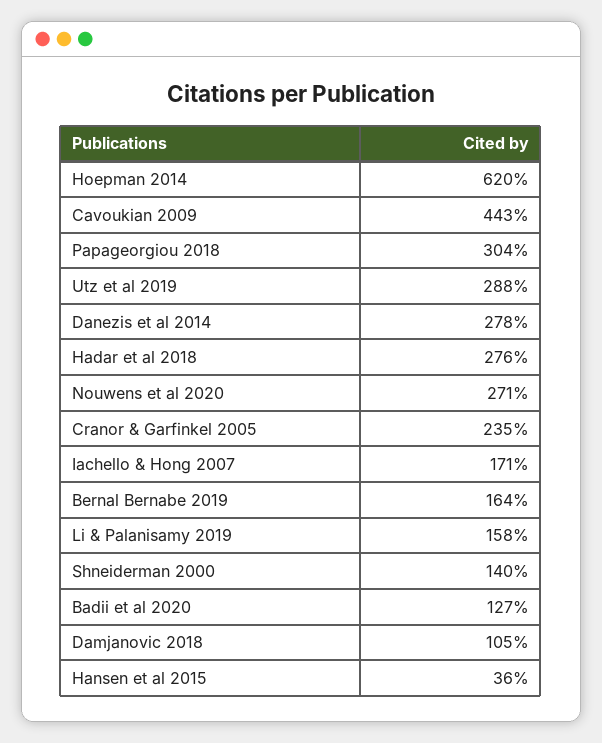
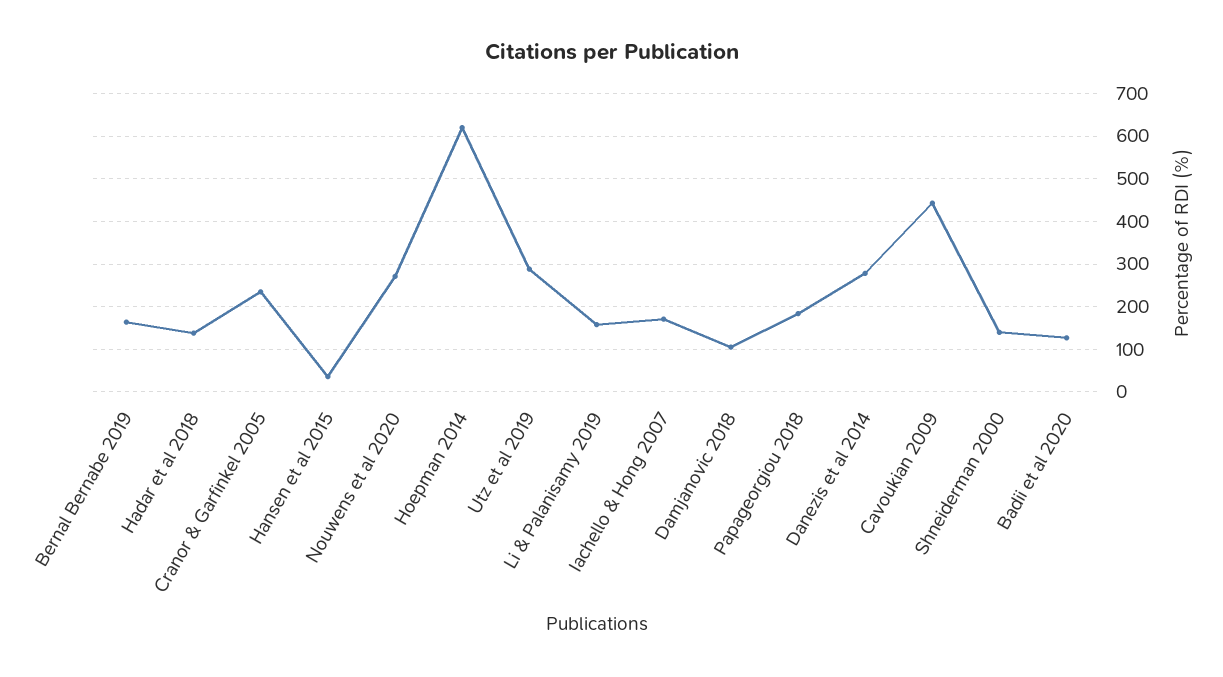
Papageorgiou 2018: 304 -> 180
Hadar et al 2018: 276 -> 140

